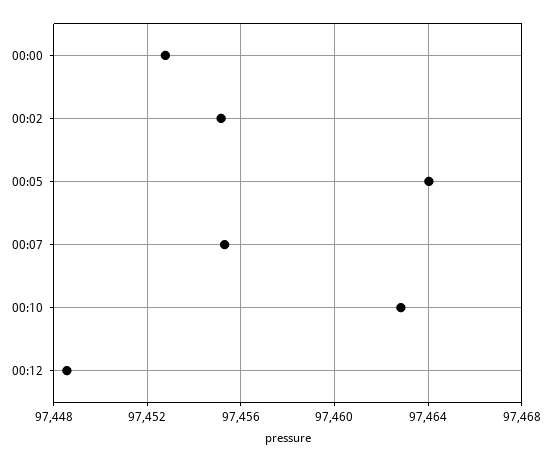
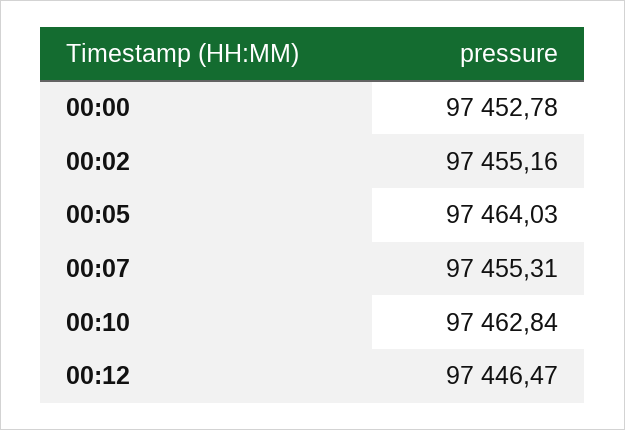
00:12: 97448.5 -> 97446.47

